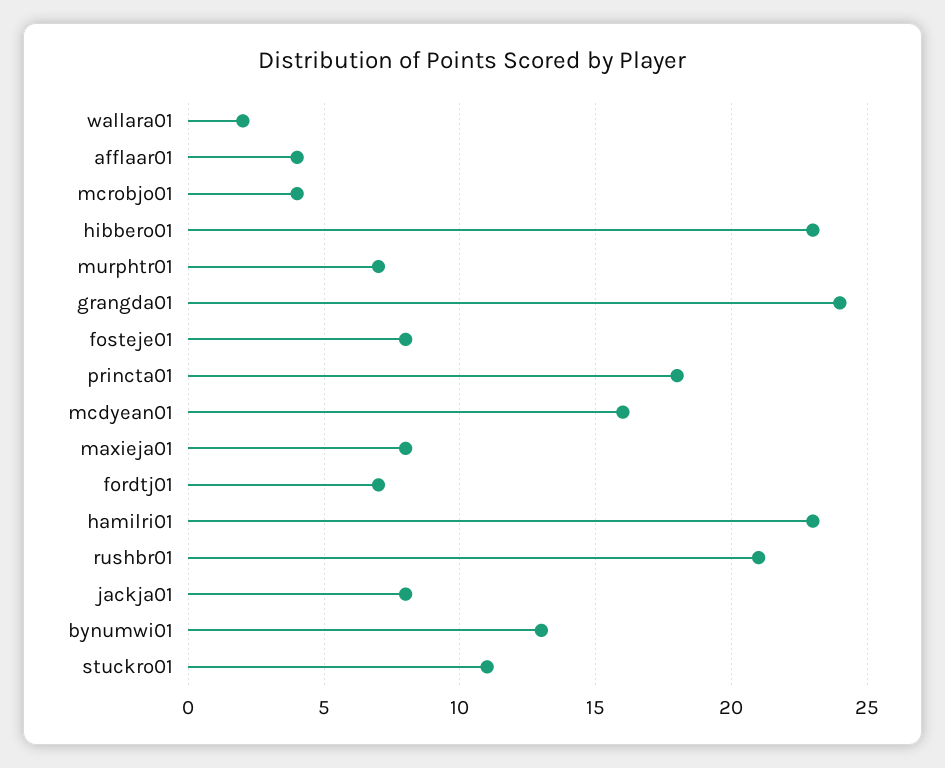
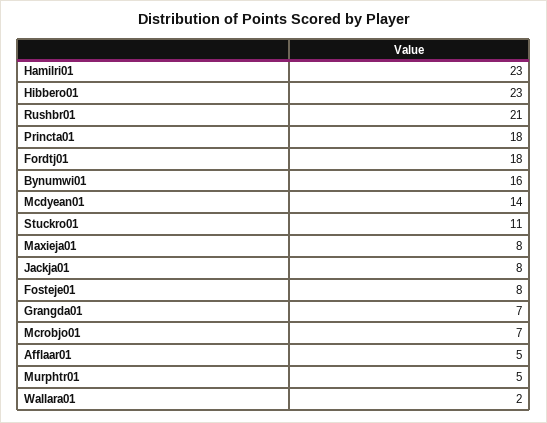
afflaar01: 4 -> 5
mcrobjo01: 4 -> 7
murphtr01: 7 -> 5
grangda01: 24 -> 7
mcdyean01: 16 -> 14
fordtj01: 7 -> 18
bynumwi01: 13 -> 16

